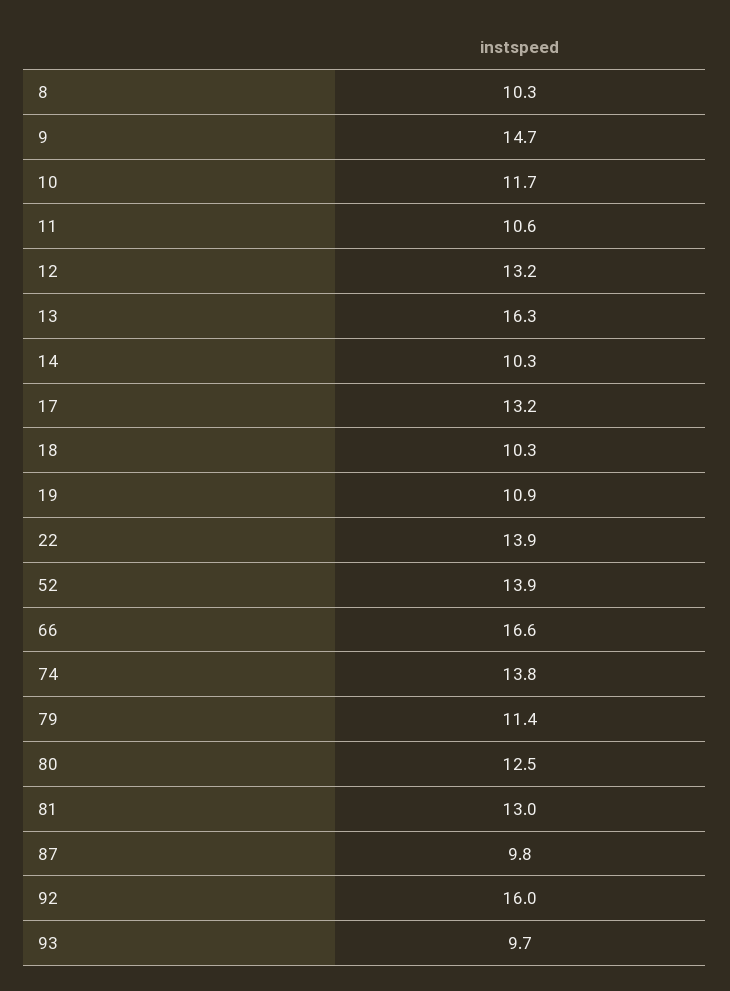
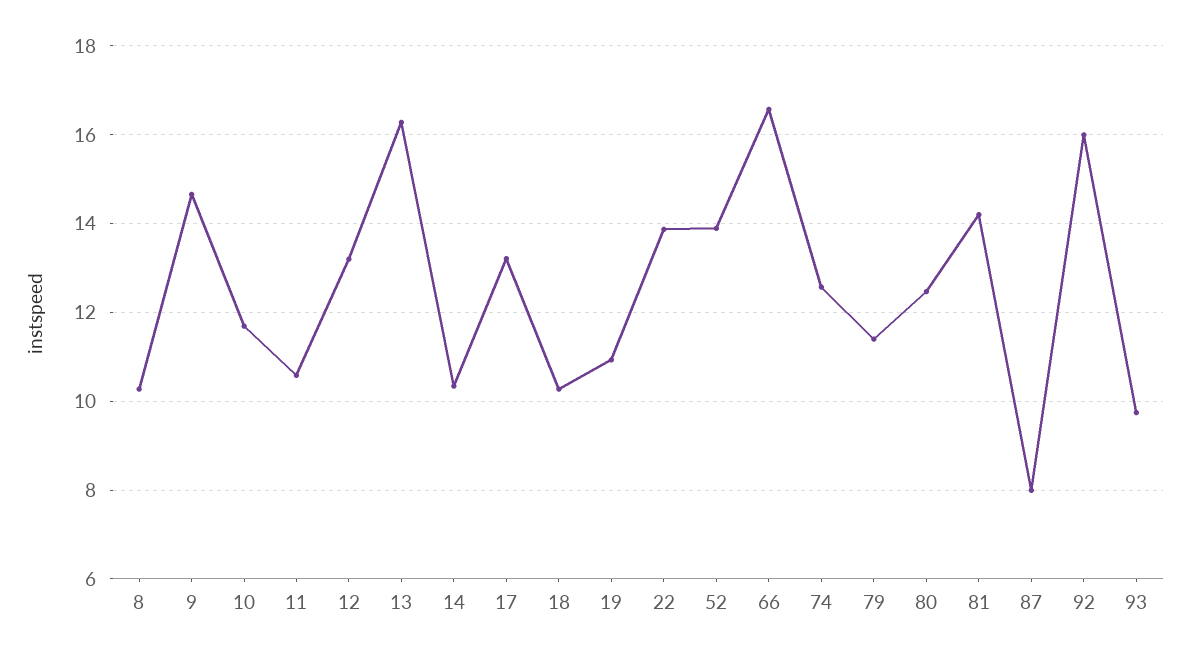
74: 13.8 -> 12.6
81: 13 -> 14.2
87: 9.8 -> 8

